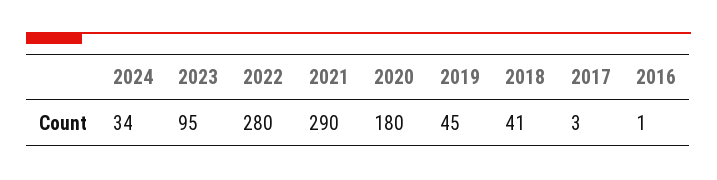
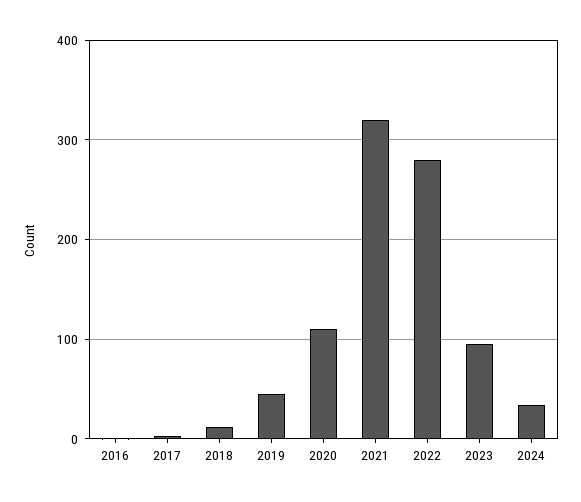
2021: 290 -> 320
2020: 180 -> 110
2018: 41 -> 10

